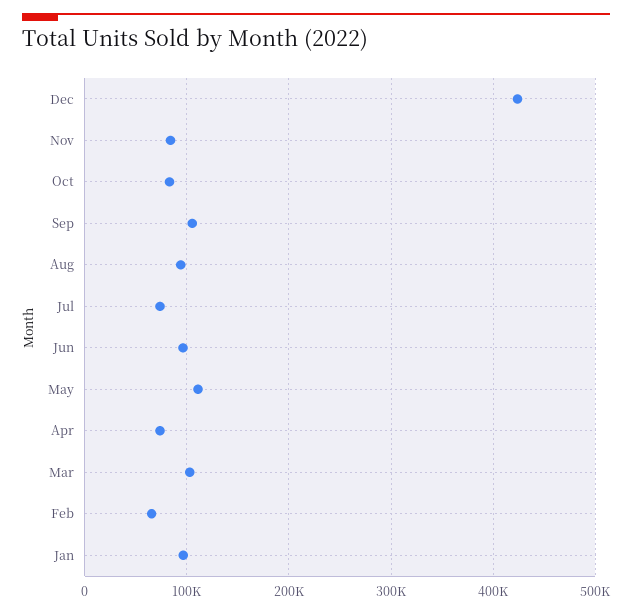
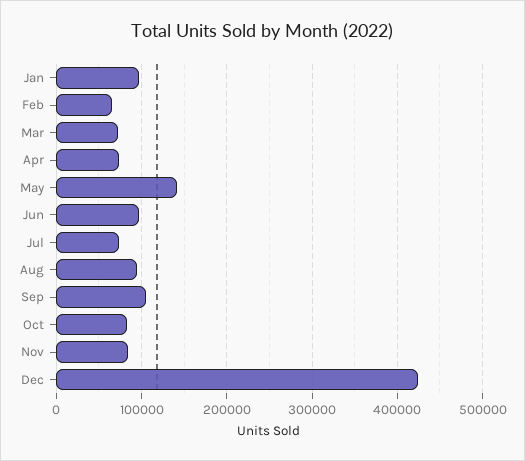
May: 110000 -> 140000
Mar: 100000 -> 70000

